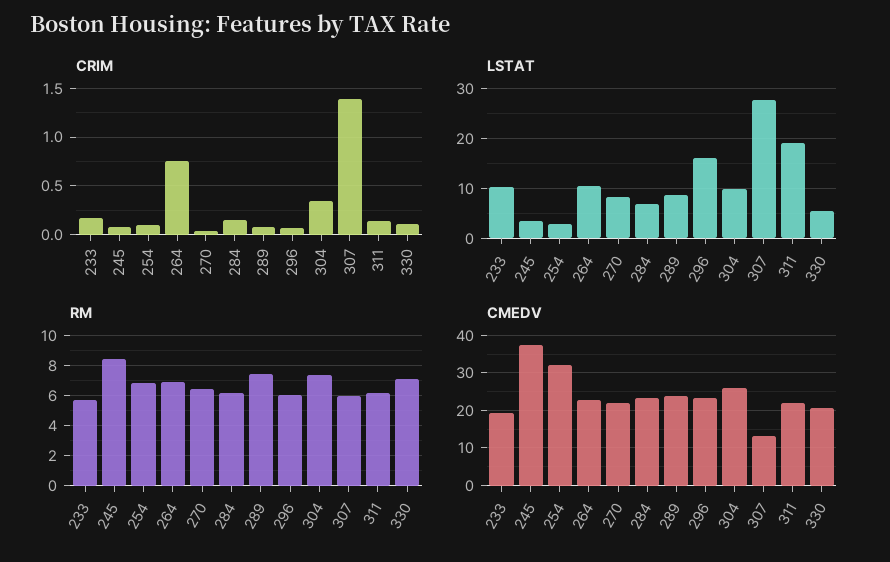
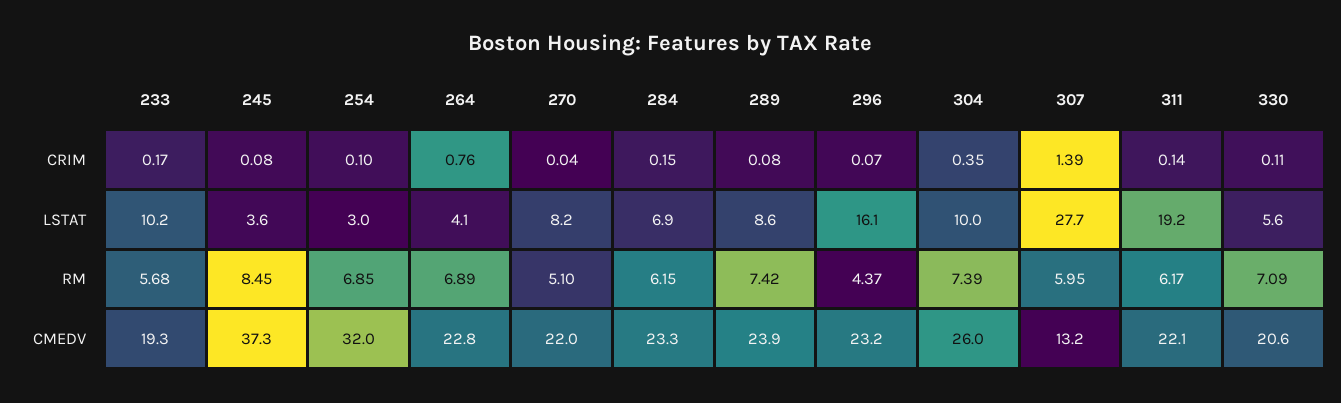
LSTAT, 264: 10 -> 4.1
RM, 270: 6.5 -> 5.1
RM, 296: 6 -> 4.37

